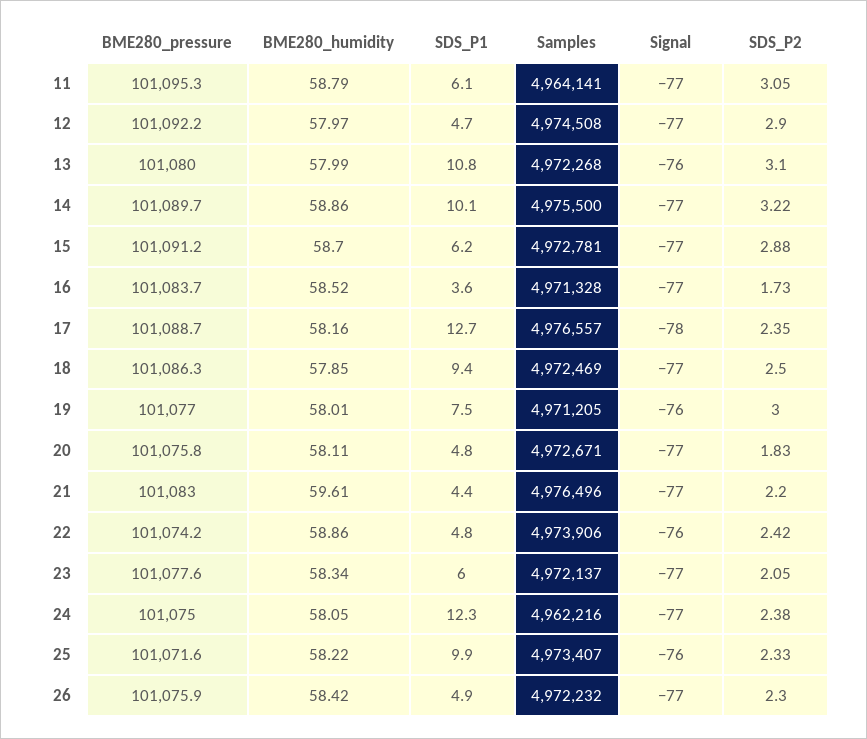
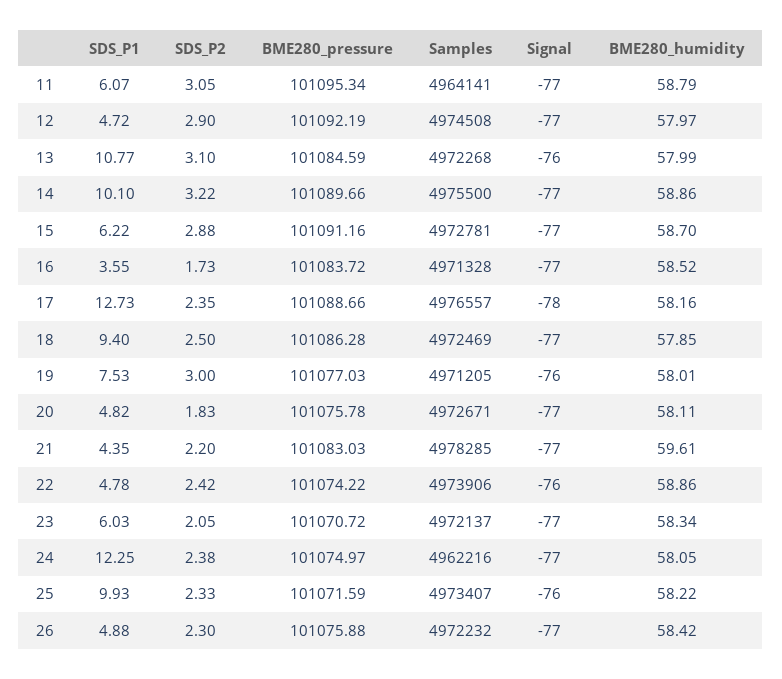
BME280_pressure, 13: 101080 -> 101084.59
Samples, 21: 4976496 -> 4978285
BME280_pressure, 23: 101077.6 -> 101070.72

